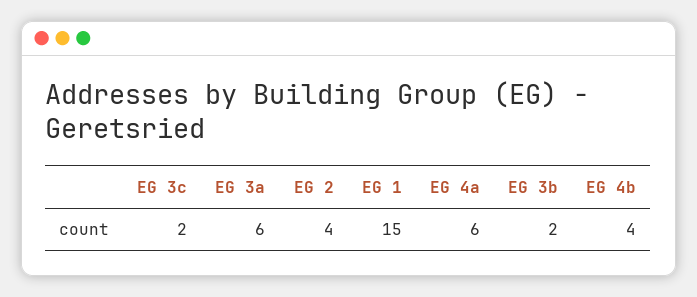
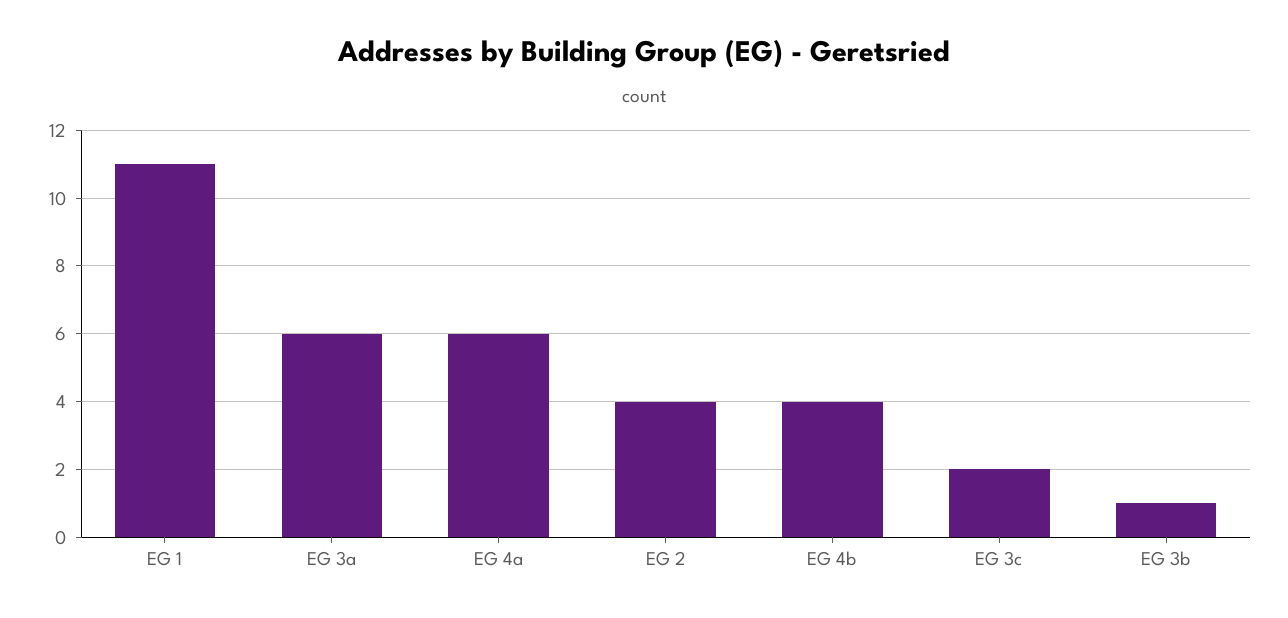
EG 1: 15 -> 11
EG 3b: 2 -> 1

